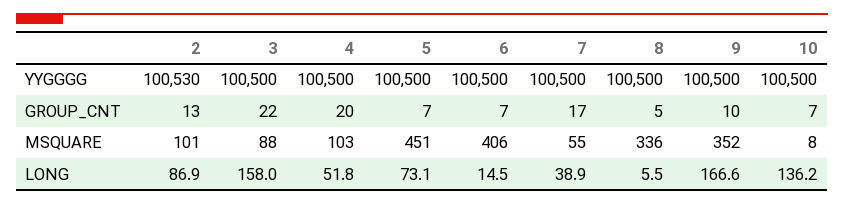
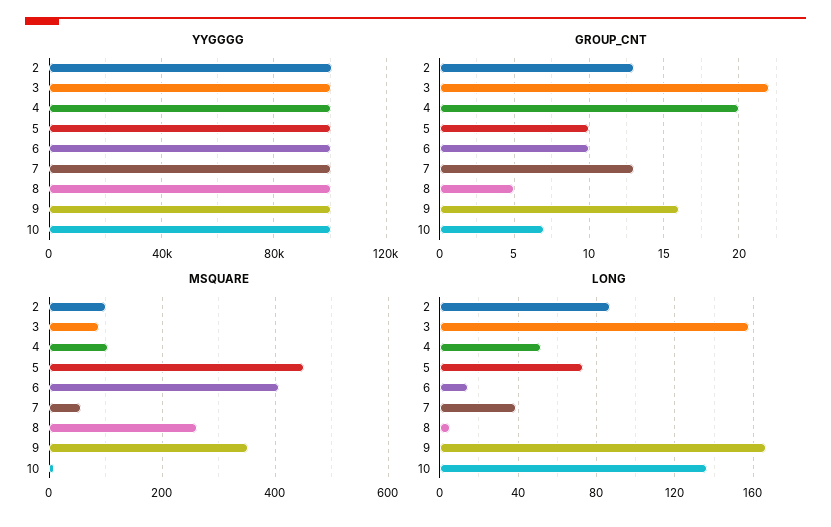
GROUP_CNT, 5: 7 -> 10
GROUP_CNT, 6: 7 -> 10
GROUP_CNT, 7: 17 -> 13
GROUP_CNT, 9: 10 -> 16
MSQUARE, 8: 336 -> 260

